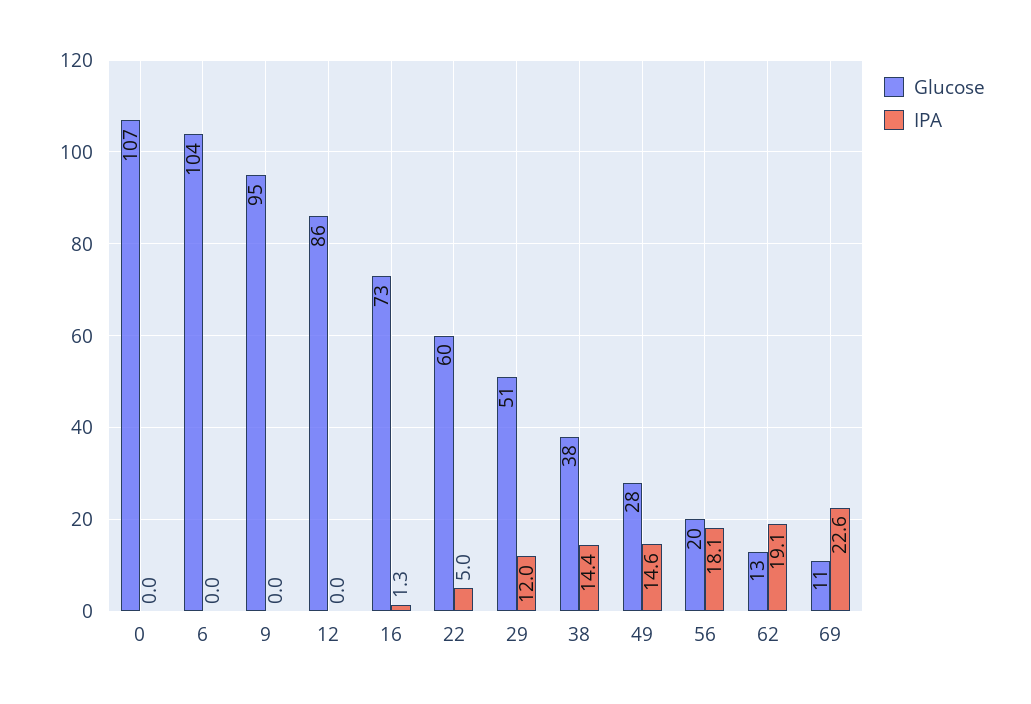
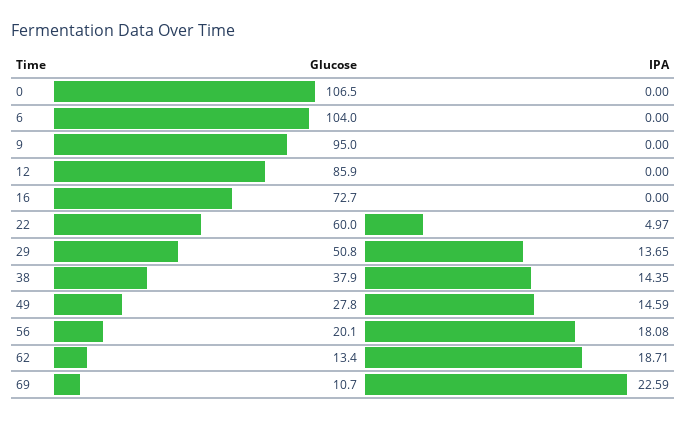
IPA, 16: 1.3 -> 0
IPA, 29: 12 -> 13.65
IPA, 62: 19.1 -> 18.71

